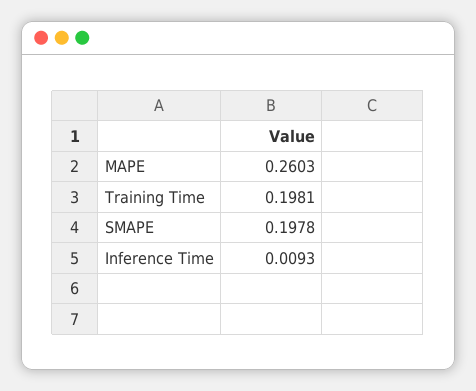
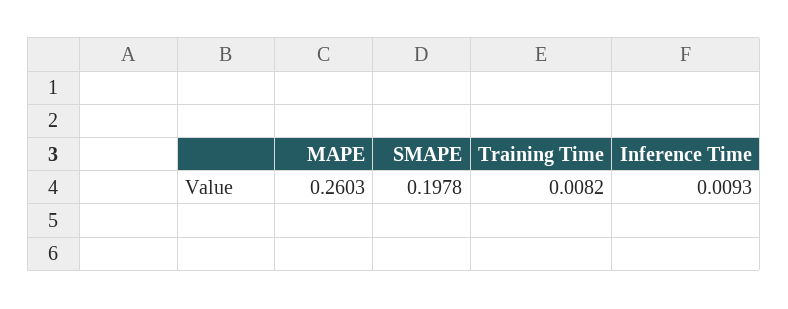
Training Time: 0.1981 -> 0.0082

